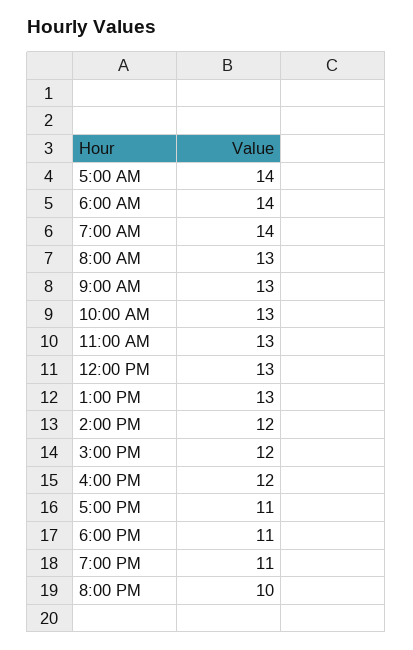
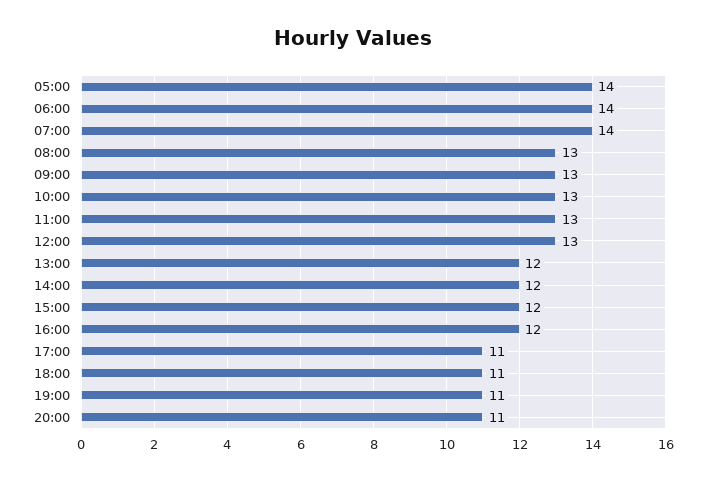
1:00 PM: 13 -> 12
8:00 PM: 10 -> 11

